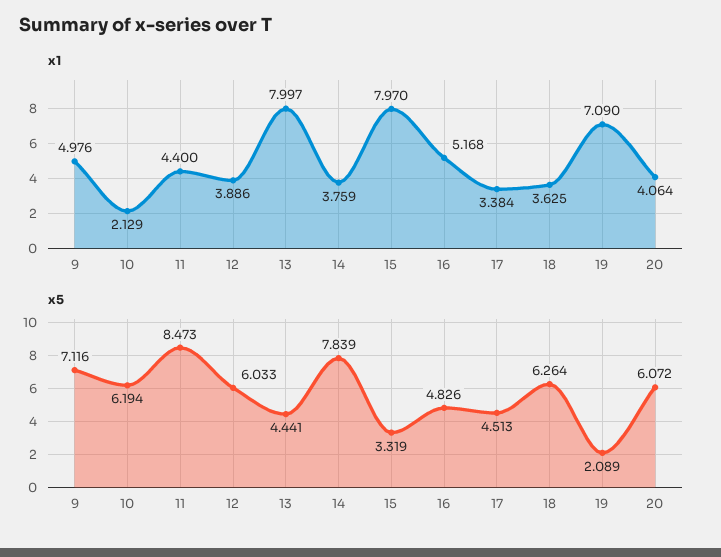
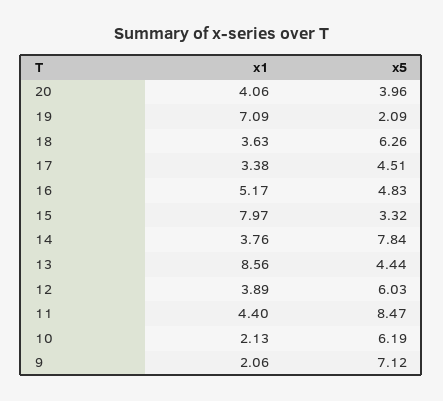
x1, 9: 4.976 -> 2.06
x1, 13: 7.997 -> 8.56
x5, 20: 6.072 -> 3.96

